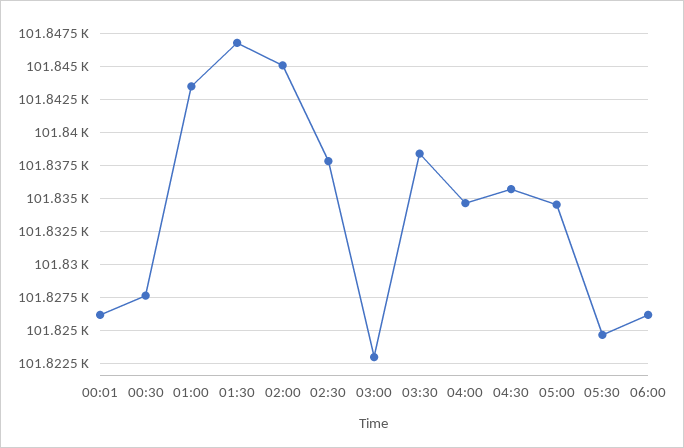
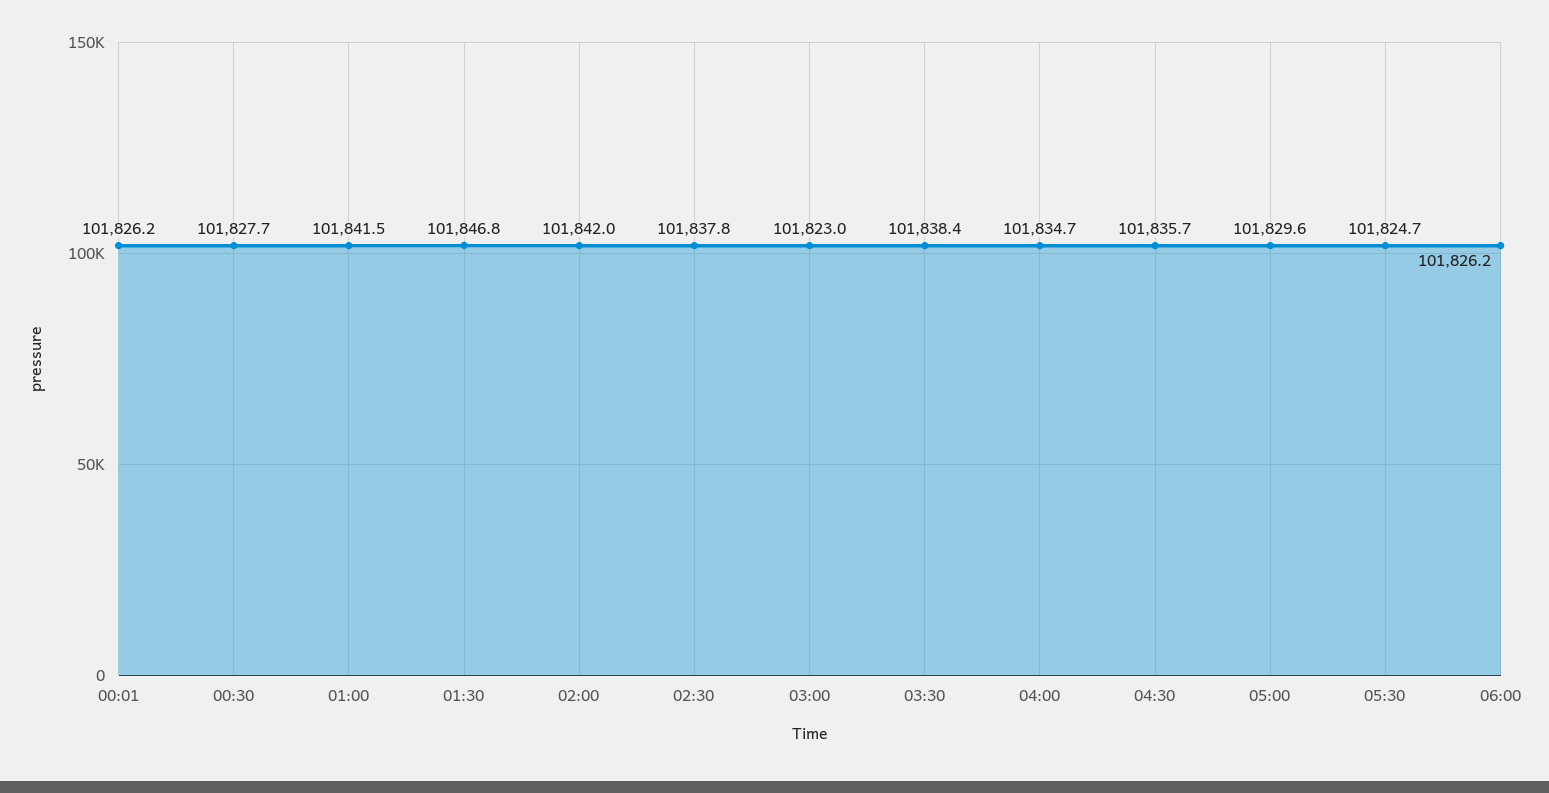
01:00: 101843.5 -> 101841.5
02:00: 101845 -> 101842
05:00: 101834.5 -> 101829.6

